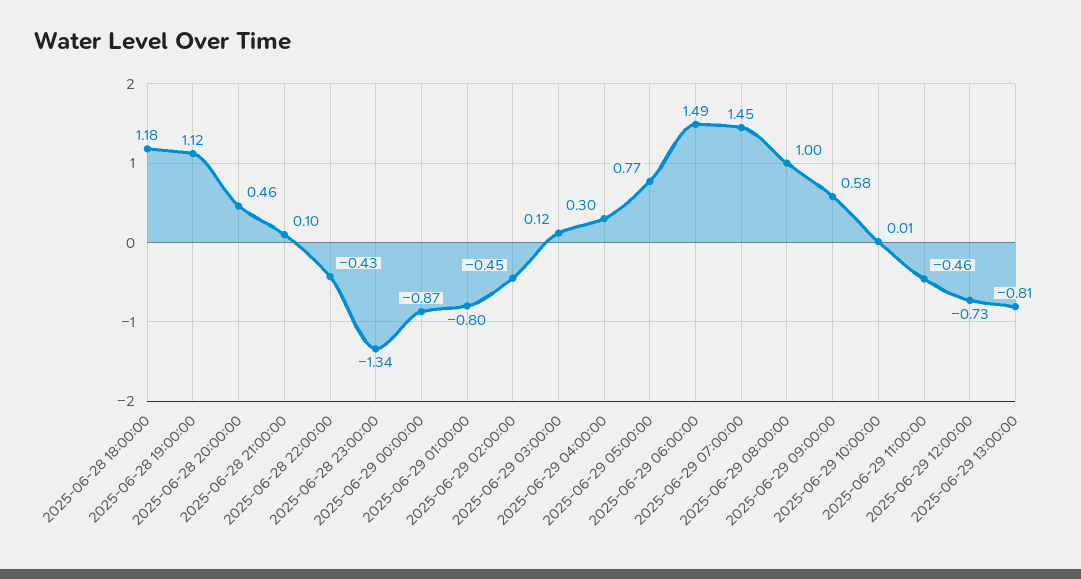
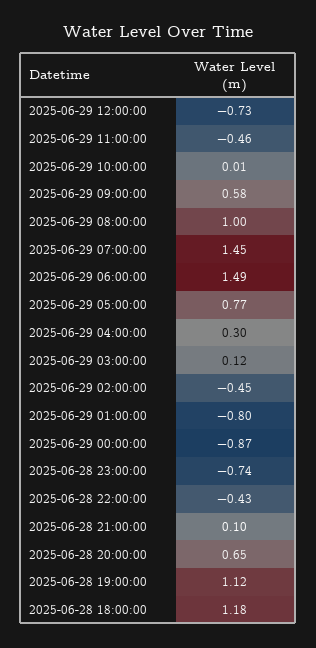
2025-06-28 20:00:00: 0.46 -> 0.65
2025-06-28 23:00:00: -1.34 -> -0.74
2025-06-29 13:00:00: -0.81 -> none

